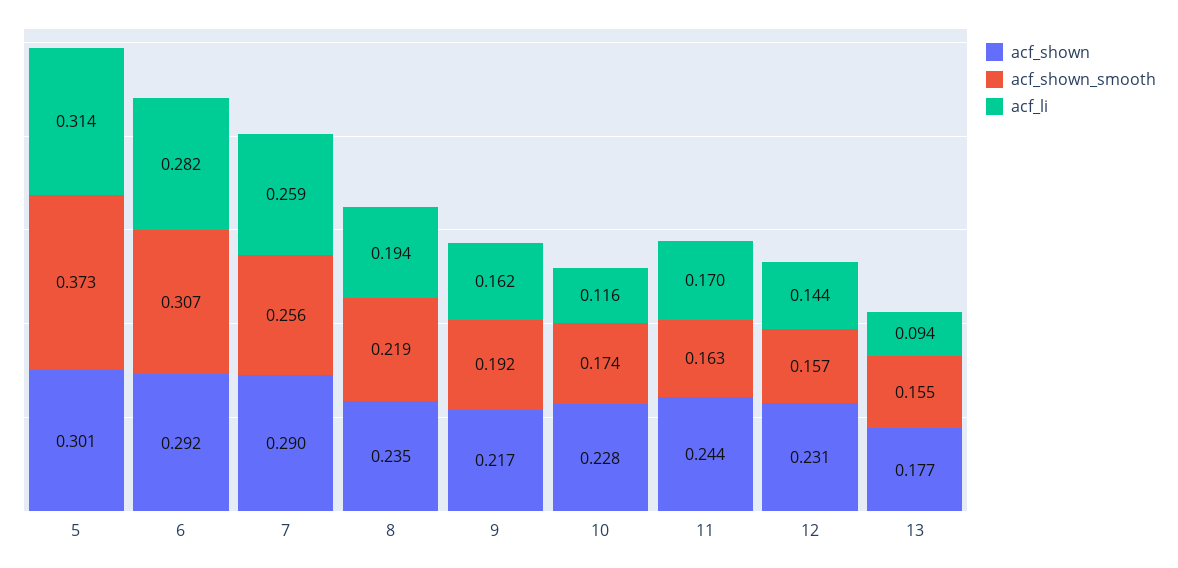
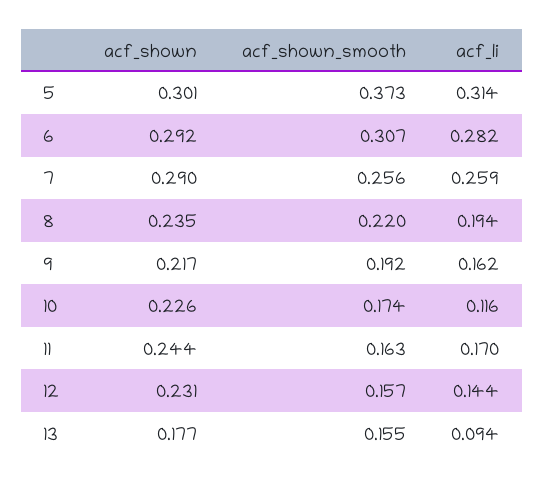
acf_shown_smooth, 8: 0.219 -> 0.22
acf_shown, 10: 0.228 -> 0.226

